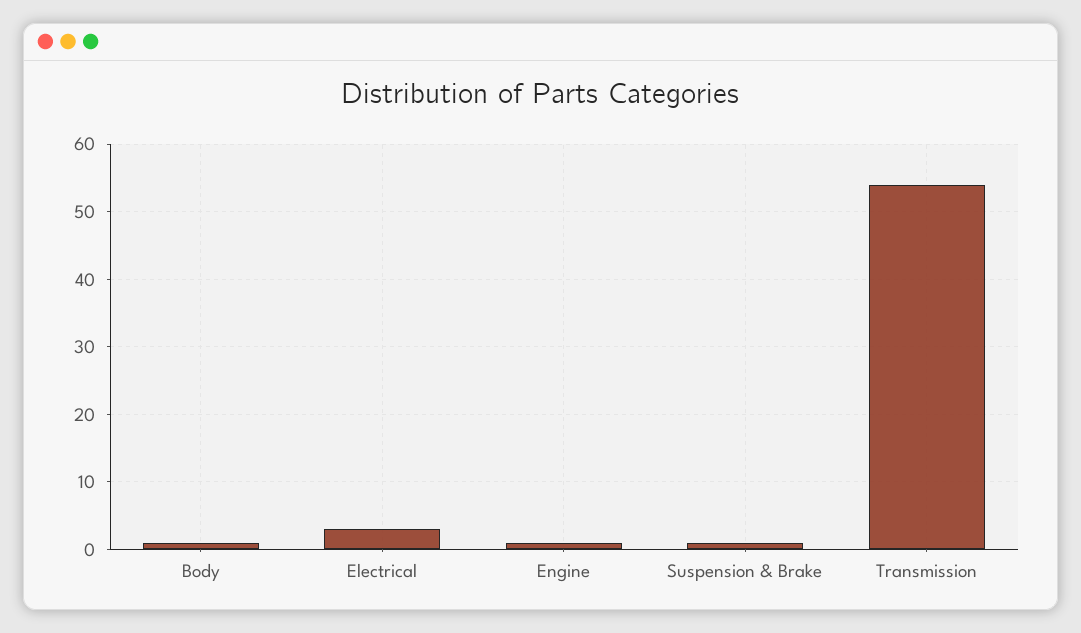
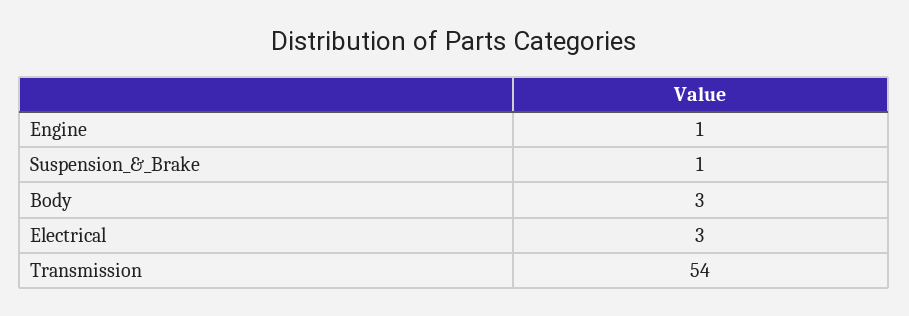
Body: 1 -> 3

